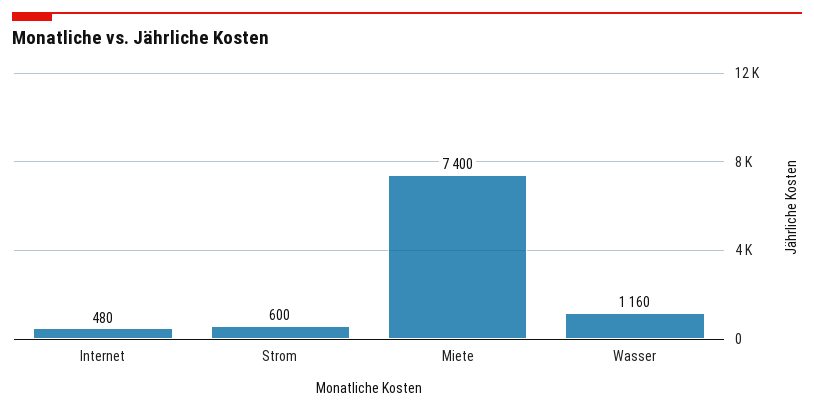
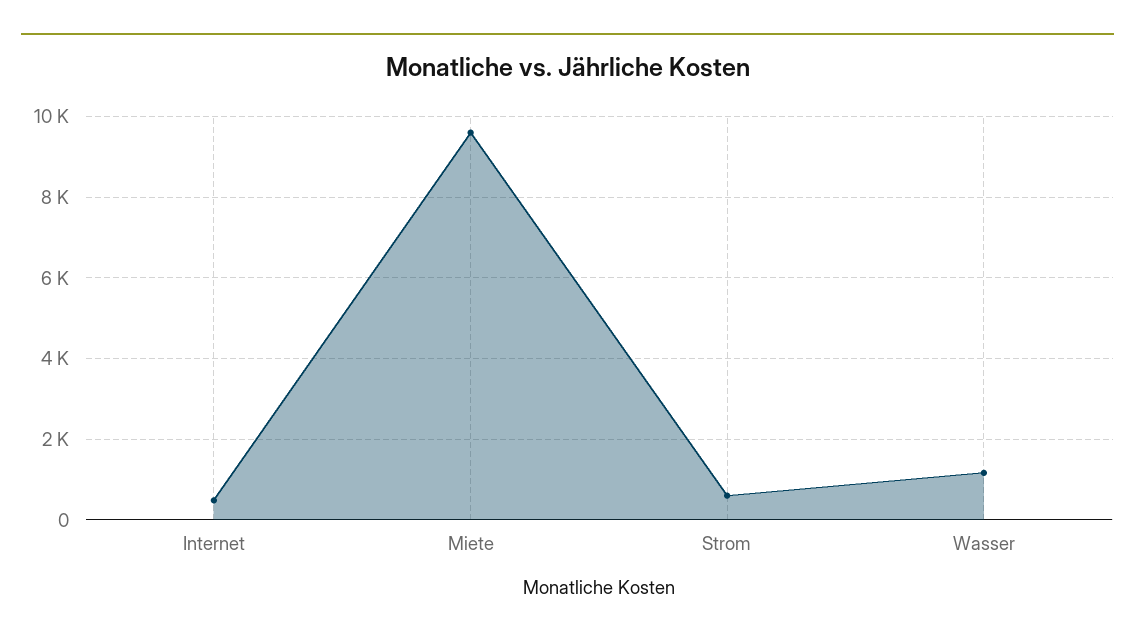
Miete: 7400 -> 9600

